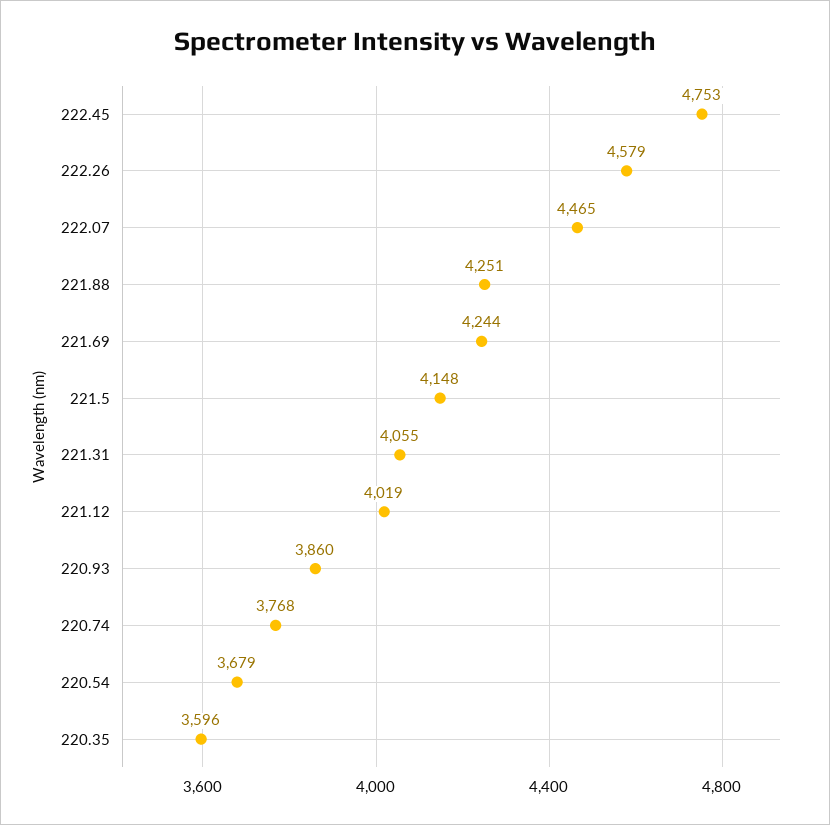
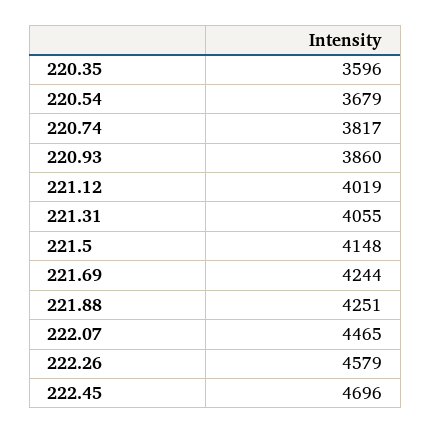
222.45: 4753 -> 4696
220.74: 3768 -> 3817

